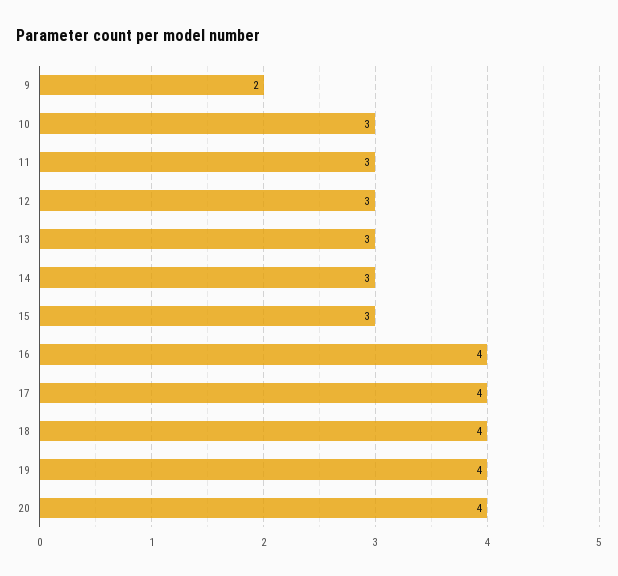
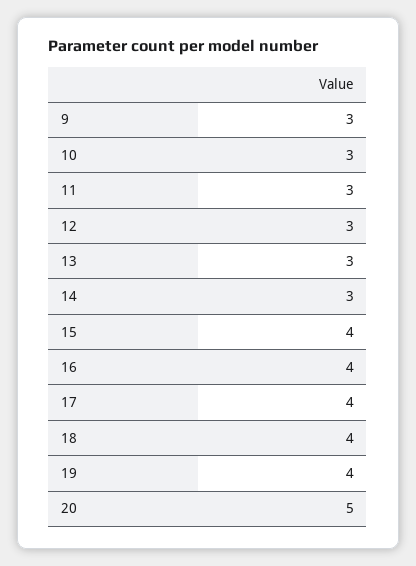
9: 2 -> 3
15: 3 -> 4
20: 4 -> 5

